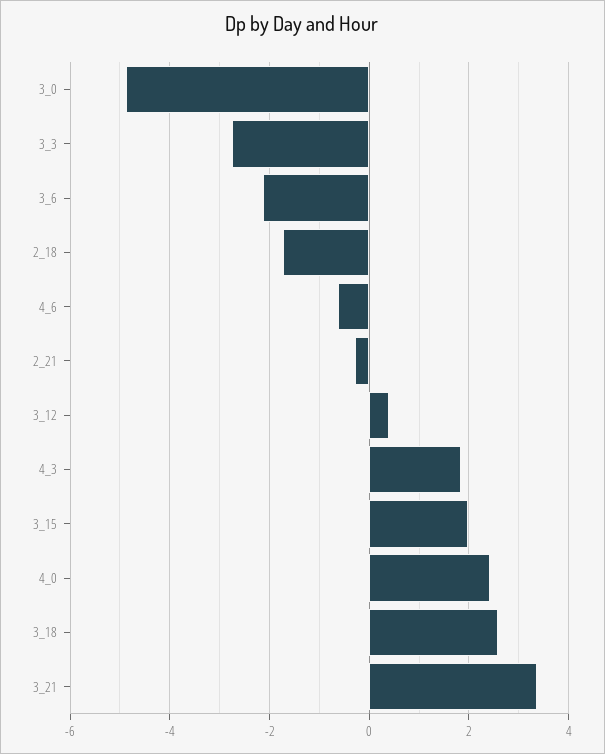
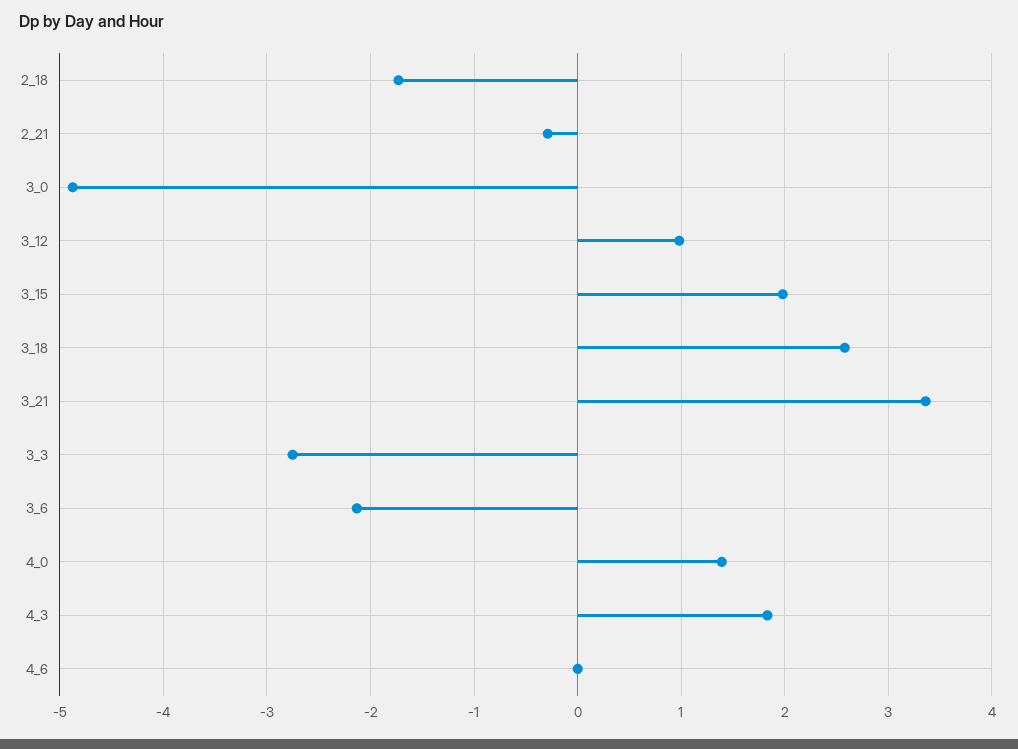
4_6: -0.6 -> 0
3_12: 0.4 -> 1
4_0: 2.4 -> 1.4

